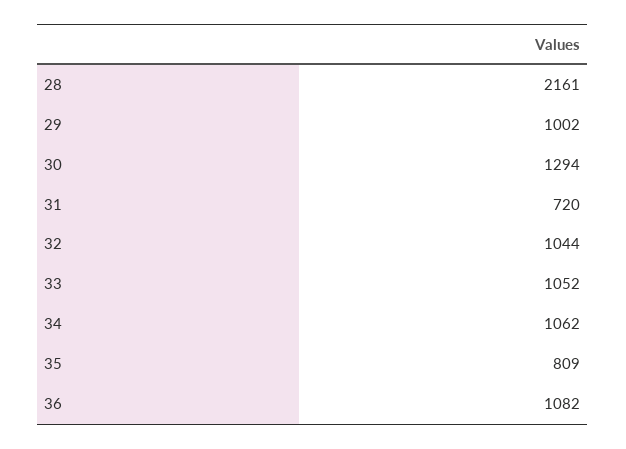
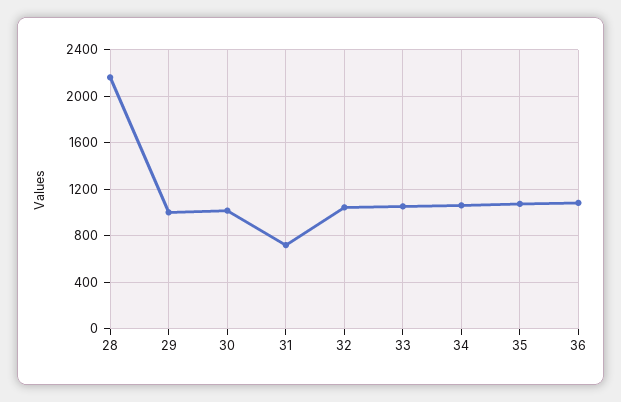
30: 1294 -> 1000
35: 809 -> 1100

